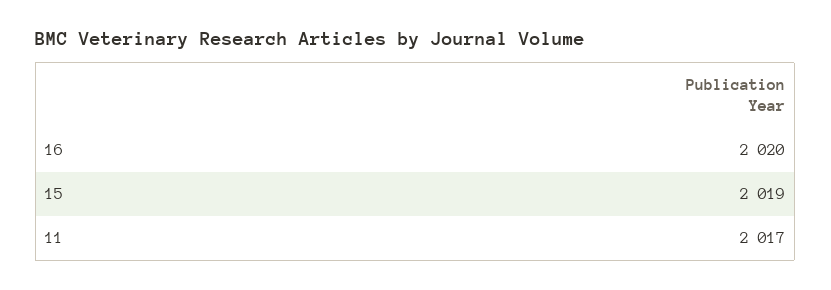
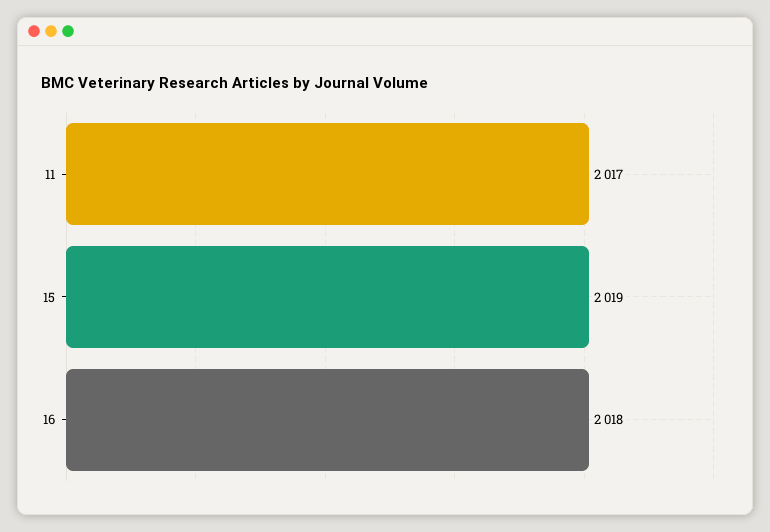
16: 2020 -> 2018

